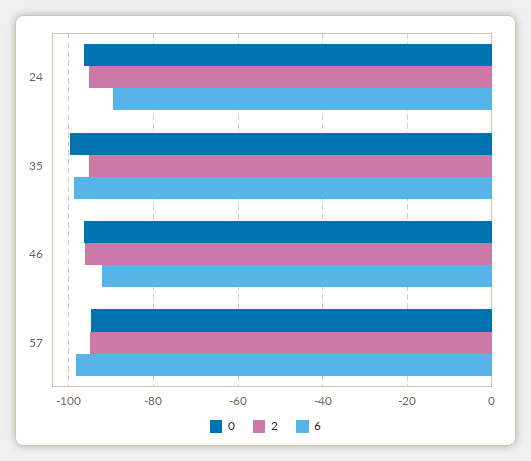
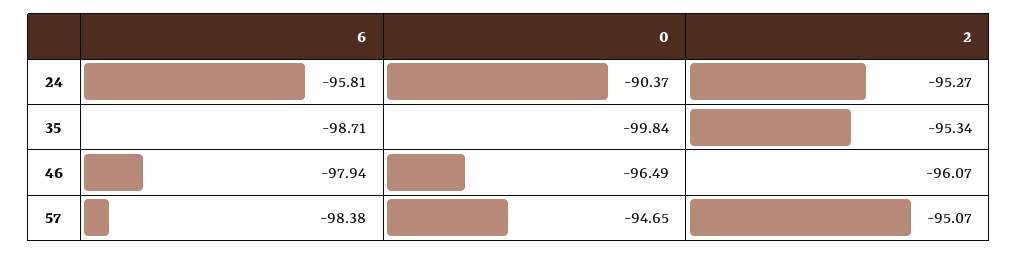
0, 24: -96 -> -90.37
6, 24: -90 -> -95.81
6, 46: -92 -> -97.94

